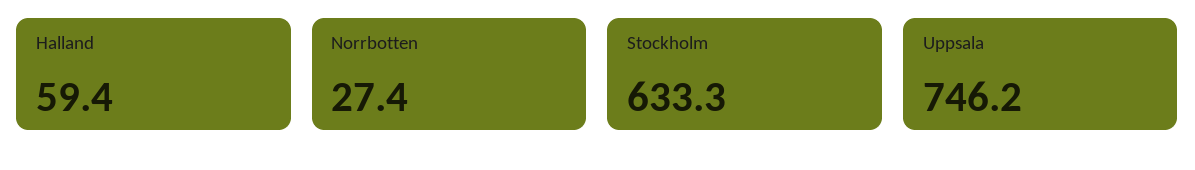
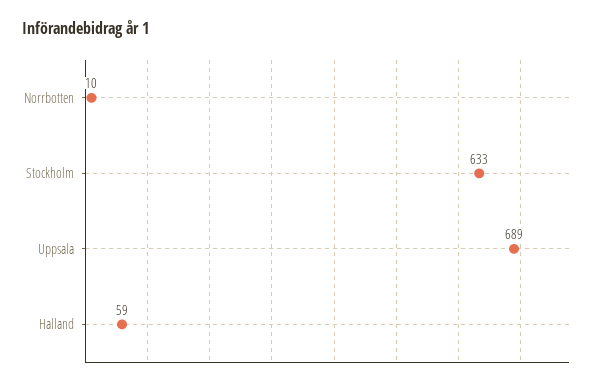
Norrbotten: 27.4 -> 10
Uppsala: 746.2 -> 689

